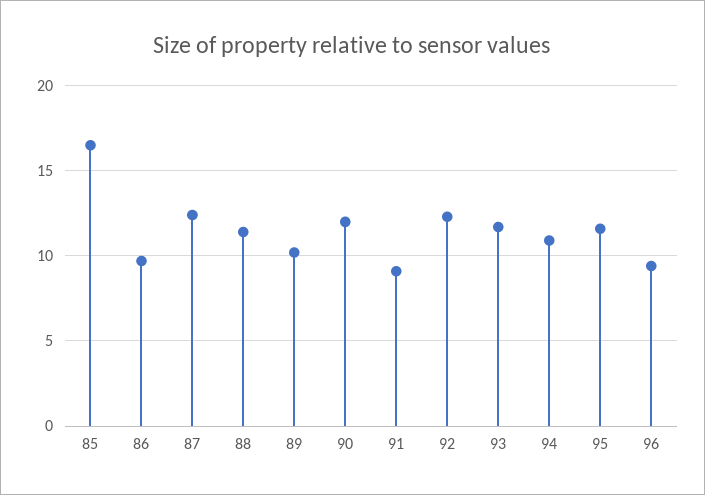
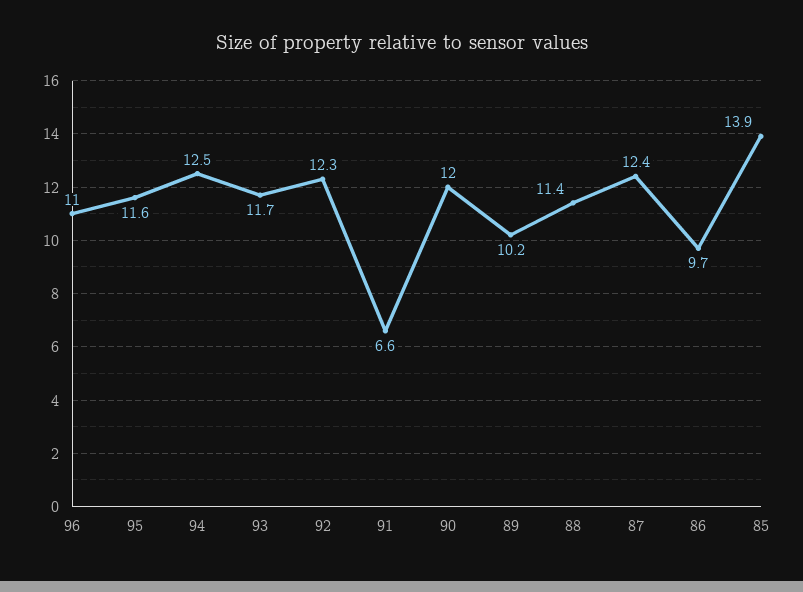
85: 16.5 -> 13.9
91: 9 -> 6.6
94: 11 -> 12.5
96: 9.5 -> 11

